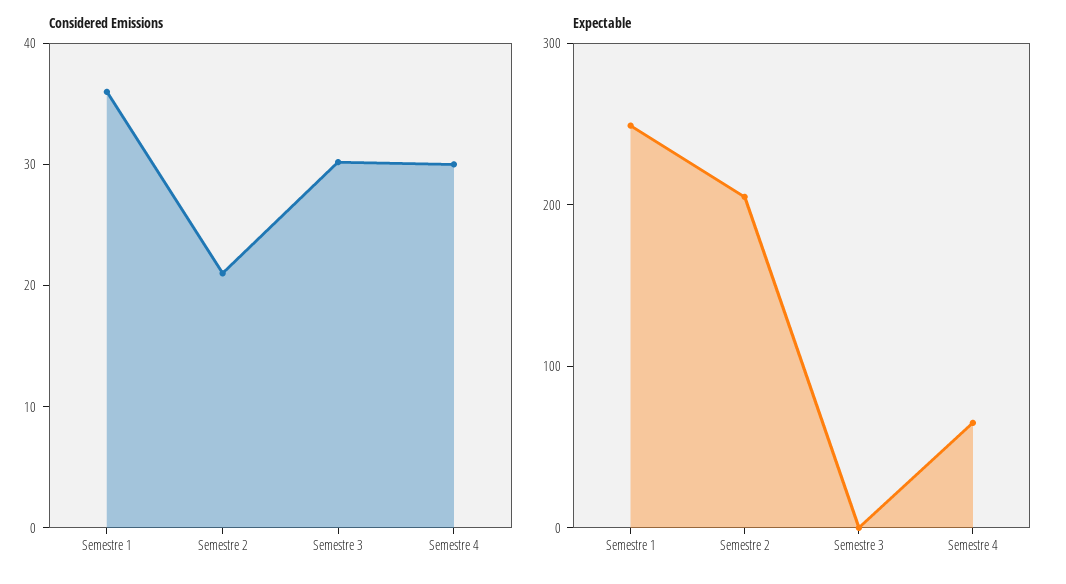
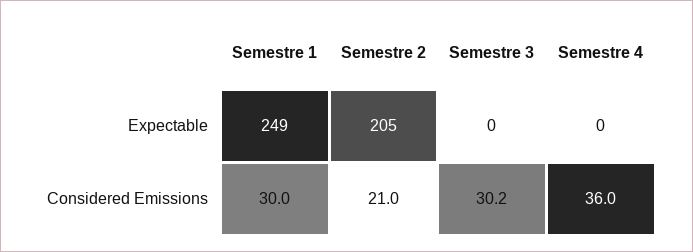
Considered Emissions, Semestre 1: 36 -> 30
Considered Emissions, Semestre 4: 30 -> 36
Expectable, Semestre 4: 60 -> 0

